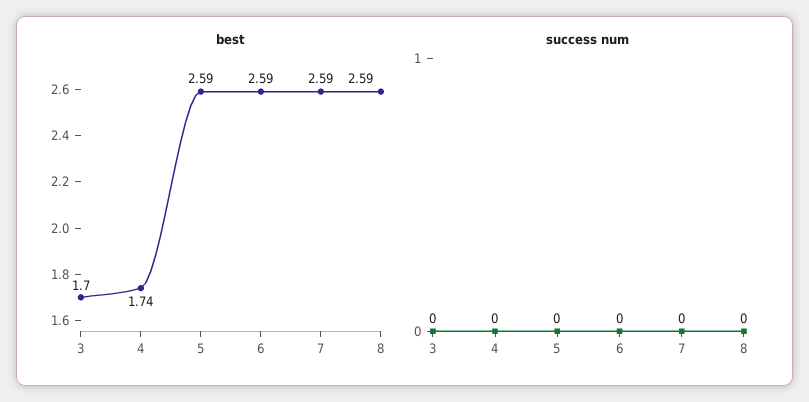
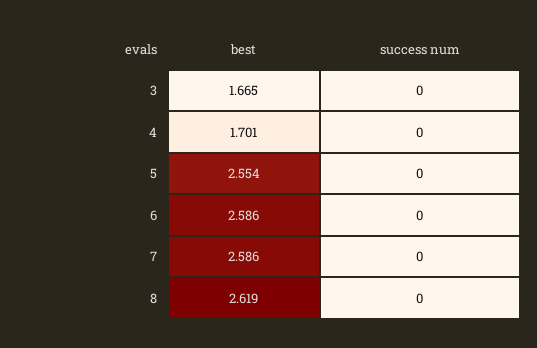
best, 3: 1.7 -> 1.665
best, 4: 1.74 -> 1.701
best, 5: 2.59 -> 2.554
best, 8: 2.59 -> 2.619

